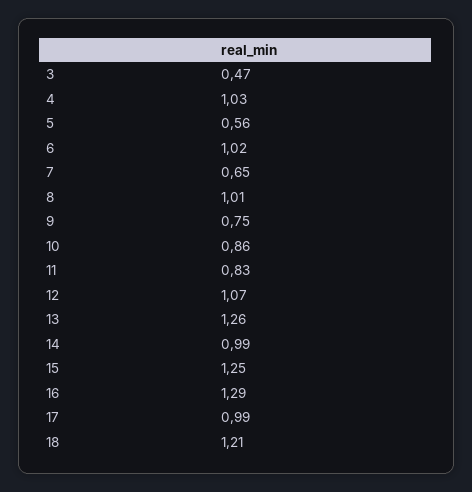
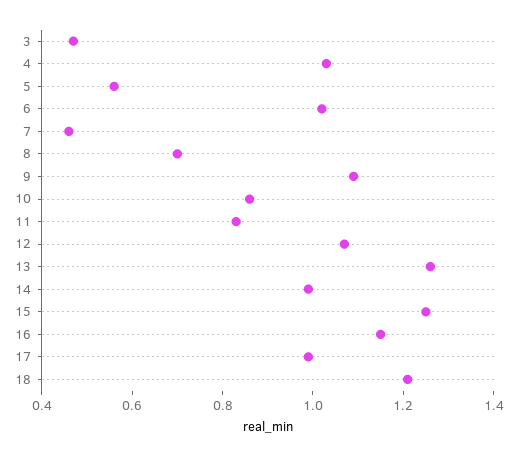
7: 0.65 -> 0.45
8: 1.01 -> 0.7
9: 0.75 -> 1.1
16: 1.29 -> 1.15

